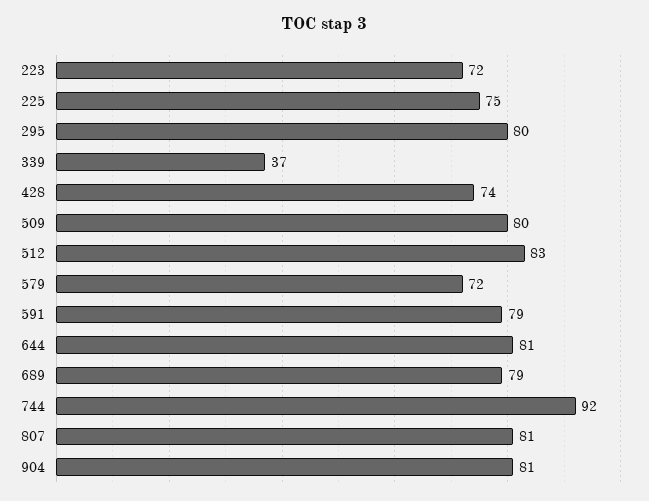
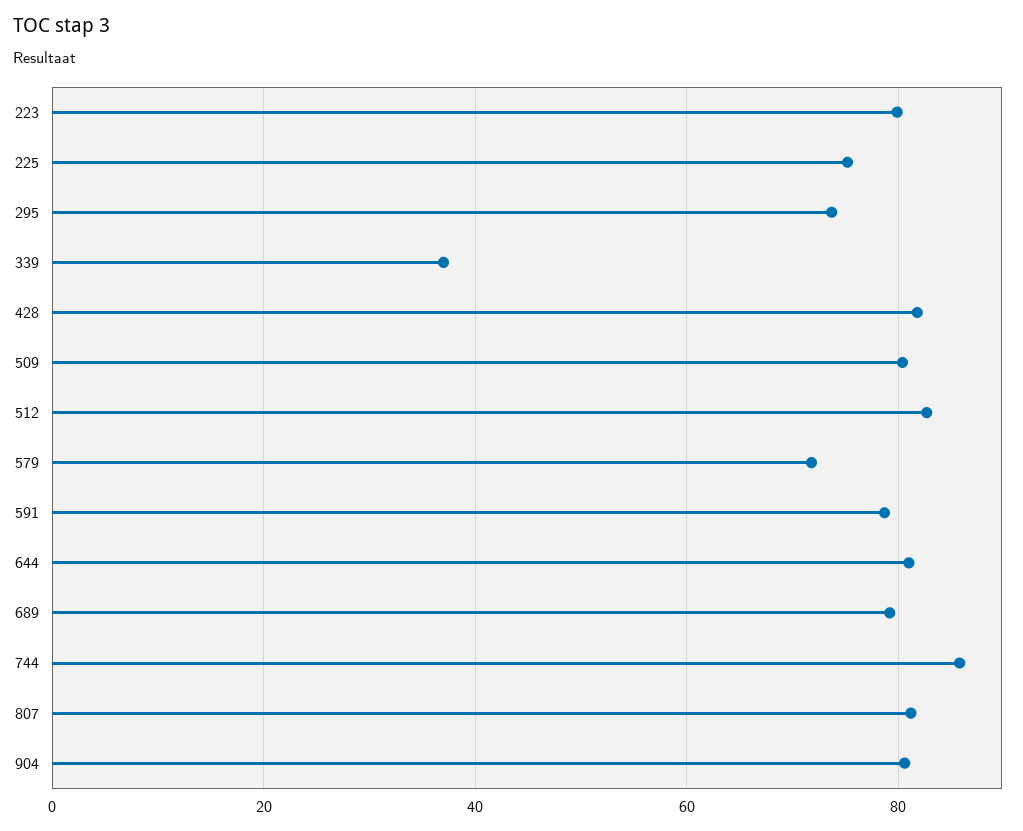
223: 72 -> 80
295: 80 -> 74
428: 74 -> 82
744: 92 -> 86

